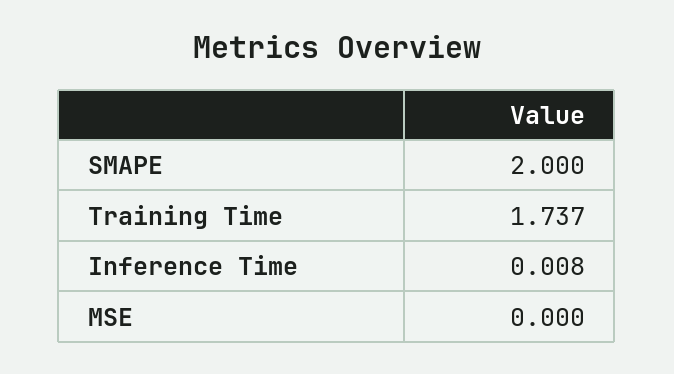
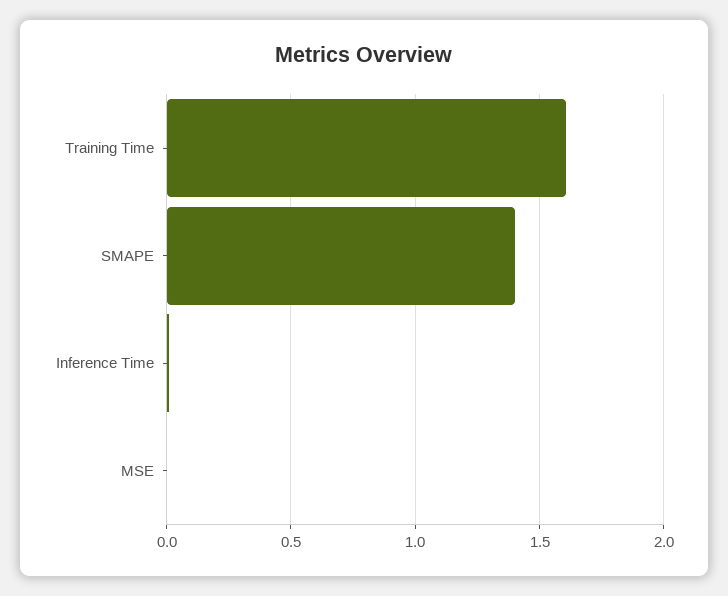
SMAPE: 2 -> 1.4
Training Time: 1.737 -> 1.6

